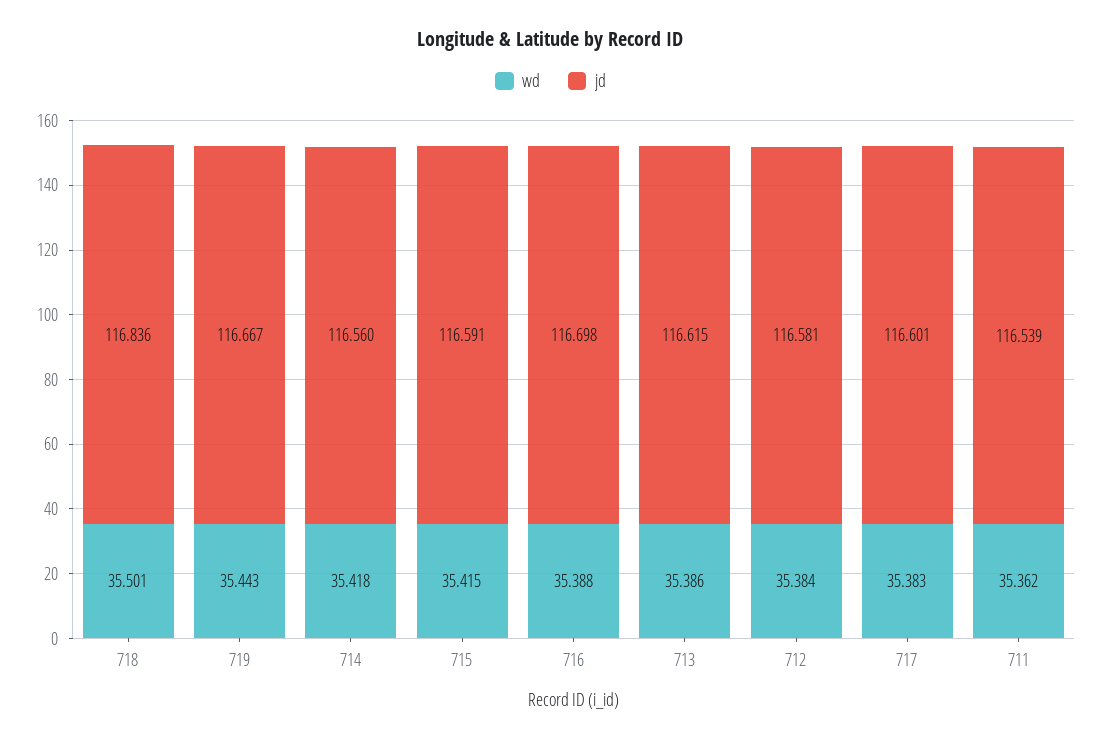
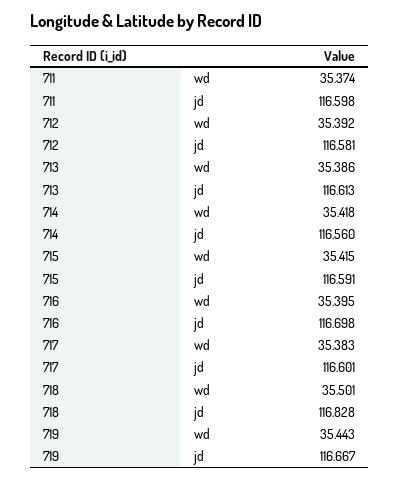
jd, 718: 116.836 -> 116.828
wd, 716: 35.388 -> 35.395
jd, 713: 116.615 -> 116.613
wd, 712: 35.384 -> 35.392
wd, 711: 35.362 -> 35.374
jd, 711: 116.539 -> 116.598

